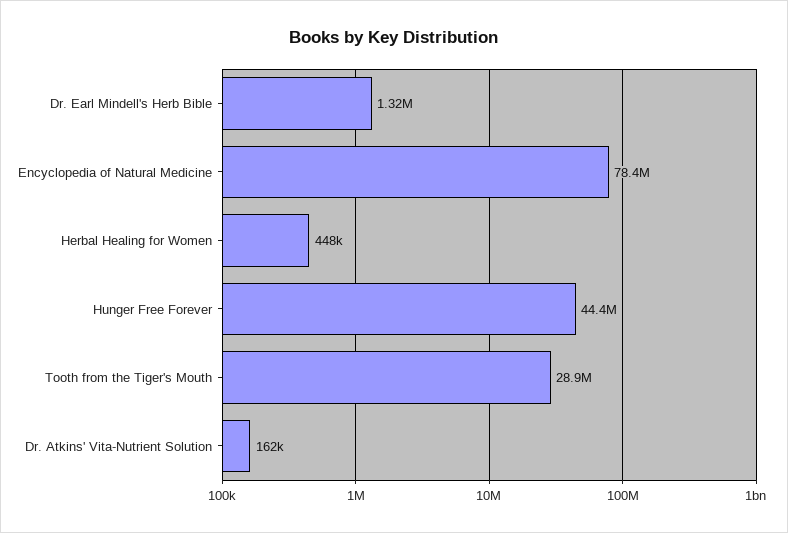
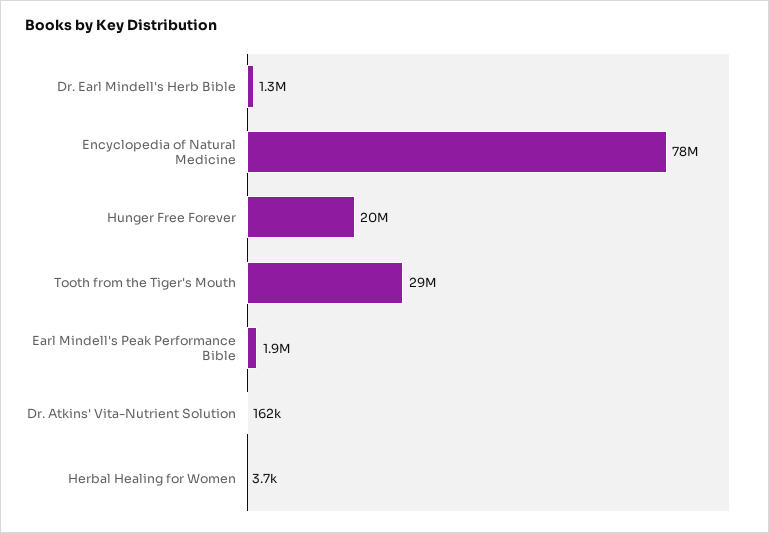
Herbal Healing for Women: 448000 -> 3700
Hunger Free Forever: 44400000 -> 20000000
Earl Mindell's Peak Performance Bible: none -> 1900000

